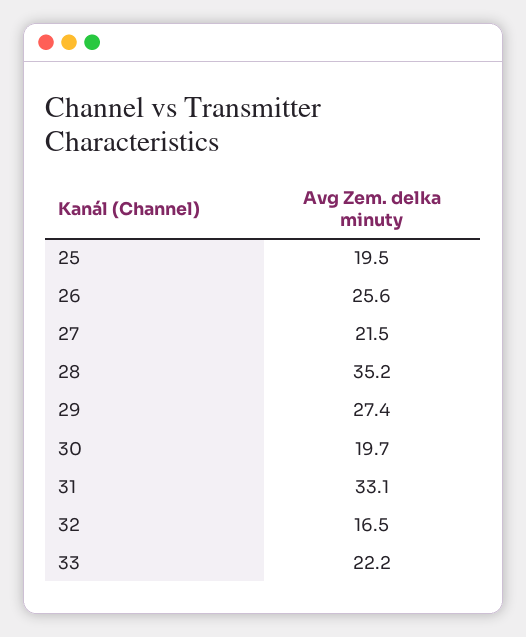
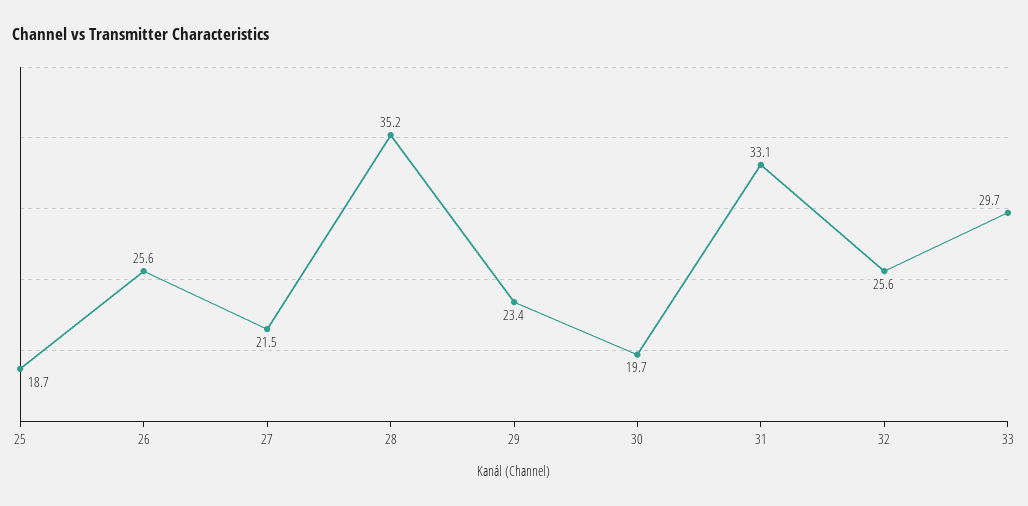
25: 19.5 -> 18.7
29: 27.4 -> 23.4
32: 16.5 -> 25.6
33: 22.2 -> 29.7

